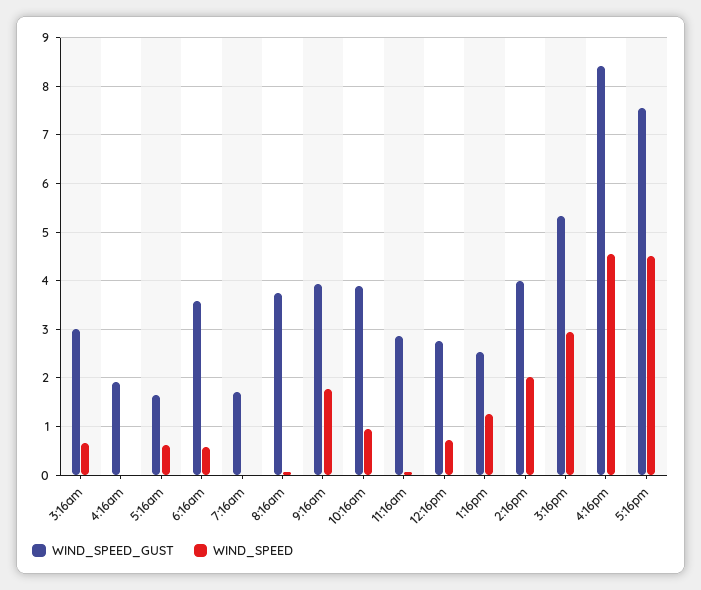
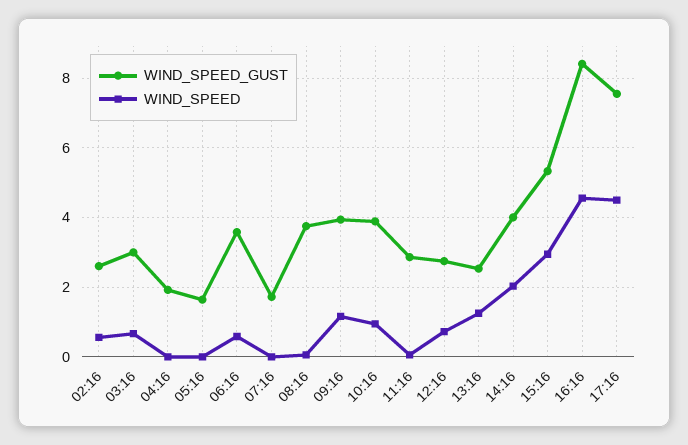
WIND_SPEED, 5:16am: 0.6 -> 0
WIND_SPEED, 9:16am: 1.8 -> 1.2
WIND_SPEED_GUST, 02:16: none -> 2.6
WIND_SPEED, 02:16: none -> 0.6

